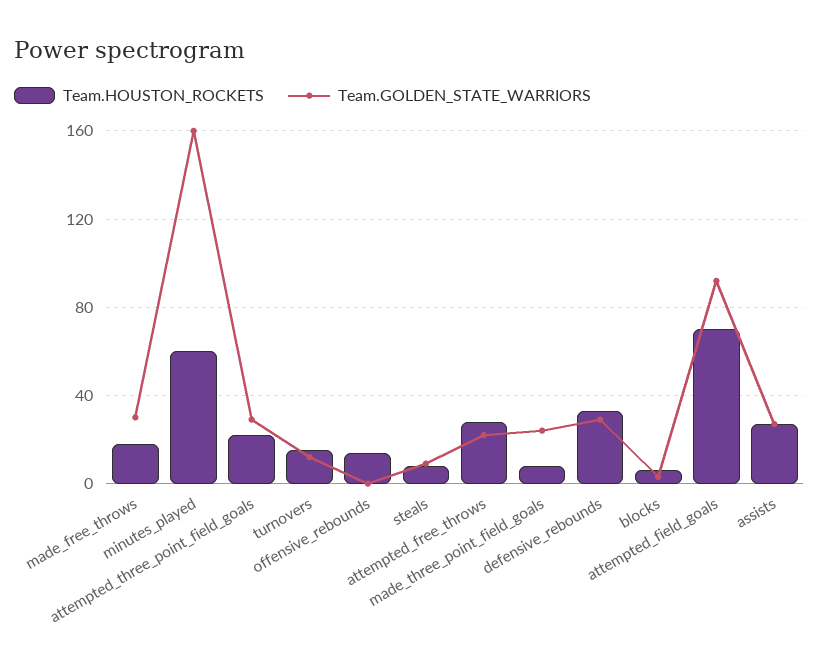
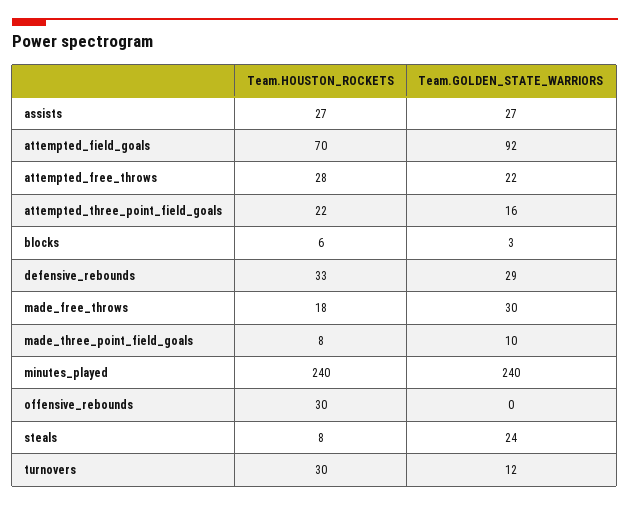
Team.HOUSTON_ROCKETS, minutes_played: 60 -> 240
Team.GOLDEN_STATE_WARRIORS, minutes_played: 160 -> 240
Team.GOLDEN_STATE_WARRIORS, attempted_three_point_field_goals: 30 -> 16
Team.HOUSTON_ROCKETS, turnovers: 15 -> 30
Team.HOUSTON_ROCKETS, offensive_rebounds: 15 -> 30
Team.GOLDEN_STATE_WARRIORS, steals: 10 -> 24
Team.GOLDEN_STATE_WARRIORS, made_three_point_field_goals: 25 -> 10

